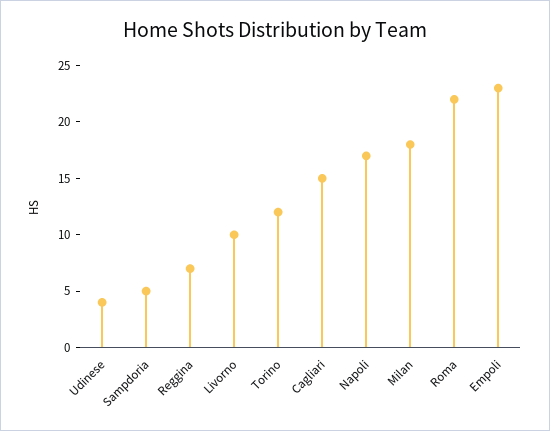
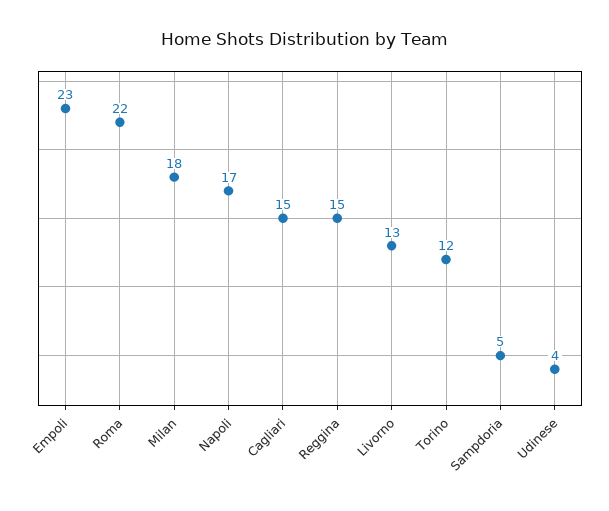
Reggina: 7 -> 15
Livorno: 10 -> 13

